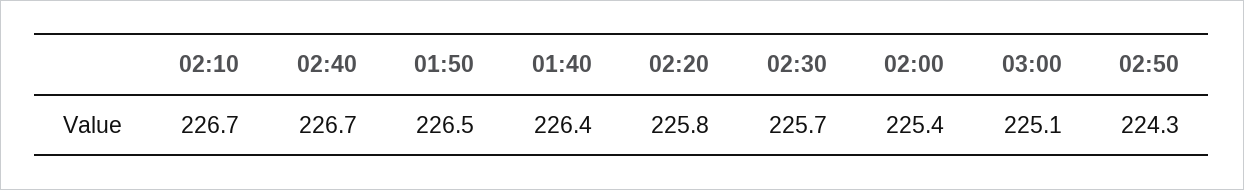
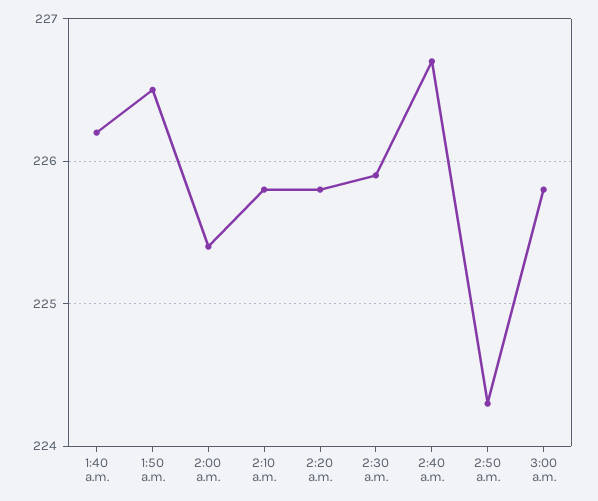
02:10: 226.7 -> 225.8
01:40: 226.4 -> 226.2
02:30: 225.7 -> 225.9
03:00: 225.1 -> 225.8

